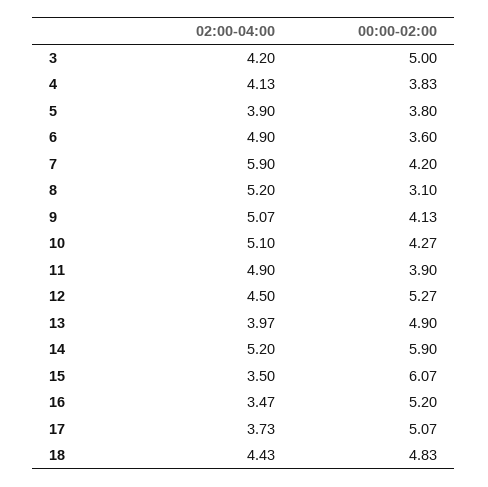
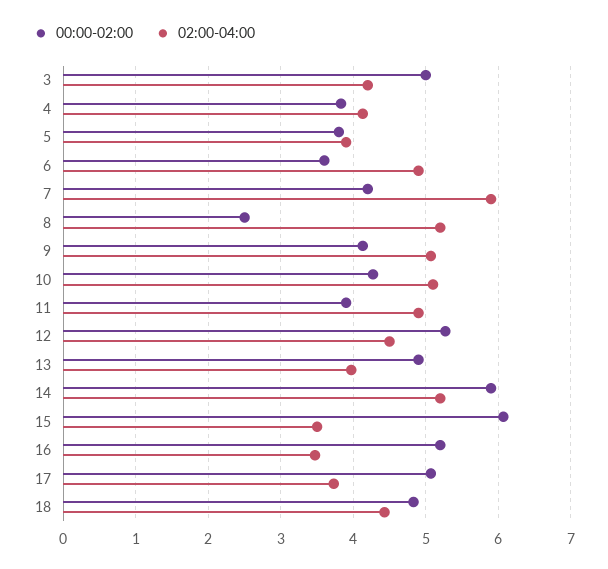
00:00-02:00, 8: 3.1 -> 2.5

